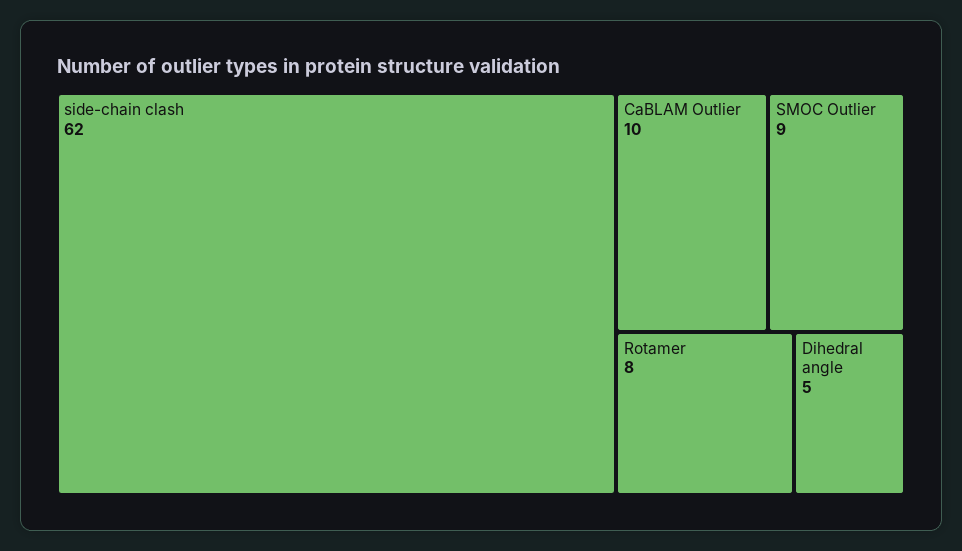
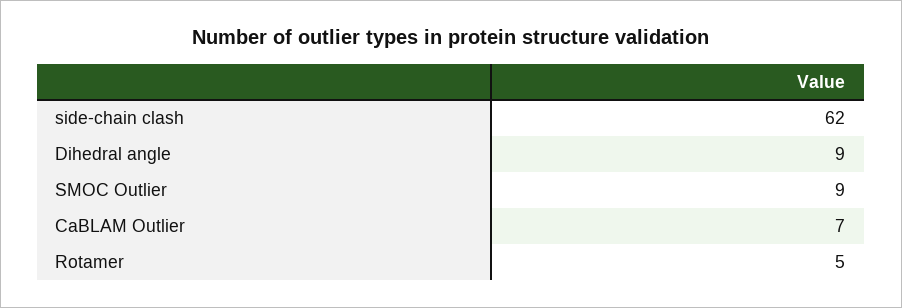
CaBLAM Outlier: 10 -> 7
Rotamer: 8 -> 5
Dihedral angle: 5 -> 9

